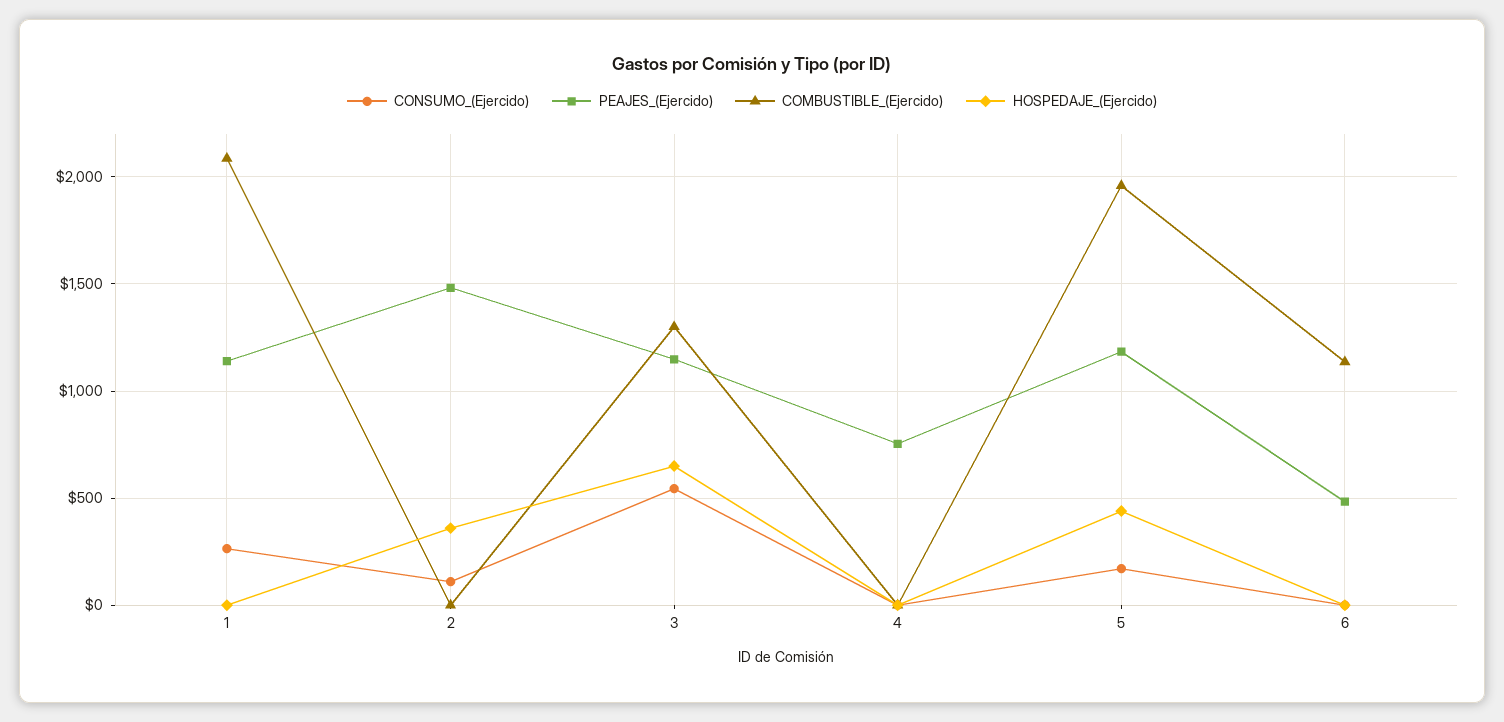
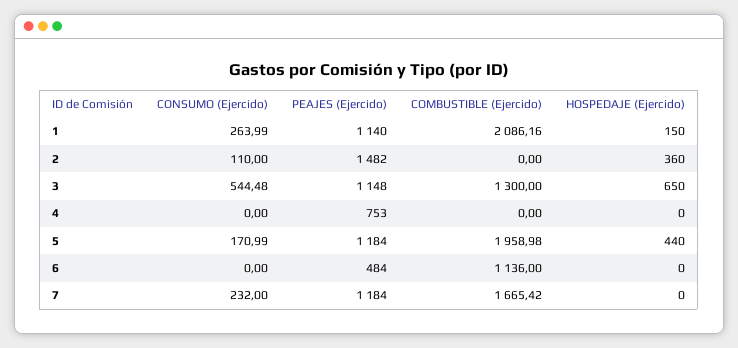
HOSPEDAJE_(Ejercido), 1: 0 -> 150
CONSUMO_(Ejercido), 7: none -> 232
PEAJES_(Ejercido), 7: none -> 1184
COMBUSTIBLE_(Ejercido), 7: none -> 1665.42
HOSPEDAJE_(Ejercido), 7: none -> 0

